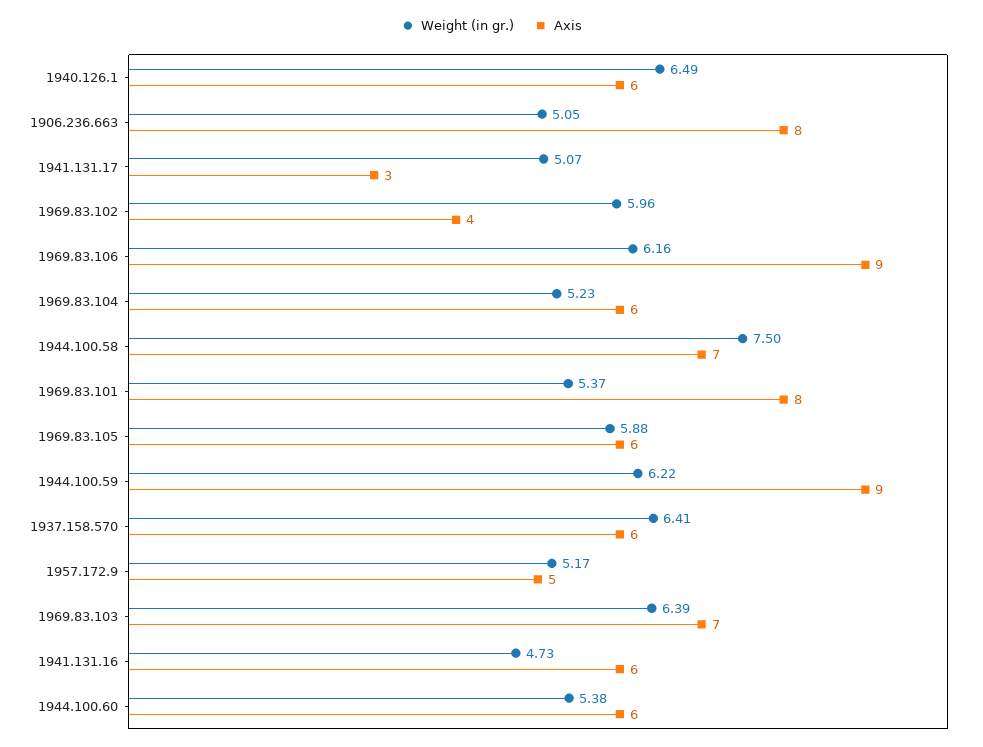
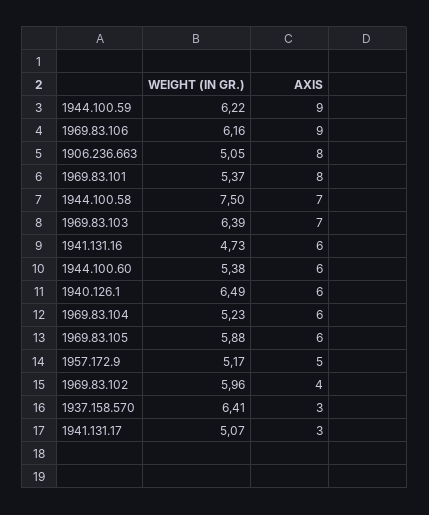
Axis, 1937.158.570: 6 -> 3

